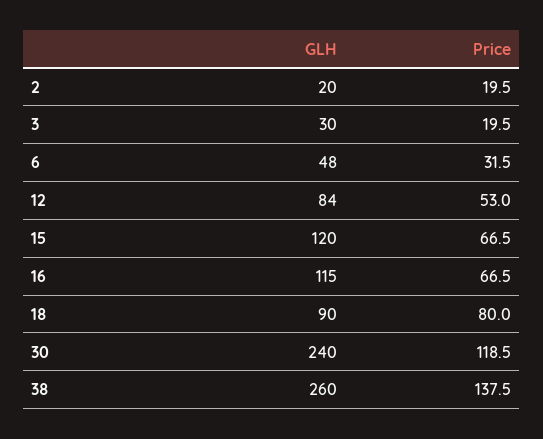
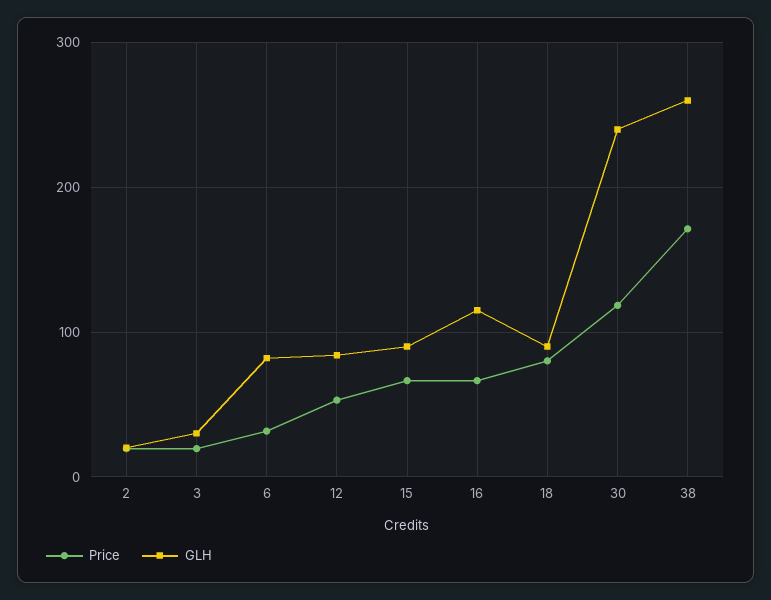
GLH, 6: 48 -> 80
GLH, 15: 120 -> 90
Price, 38: 137.5 -> 170

